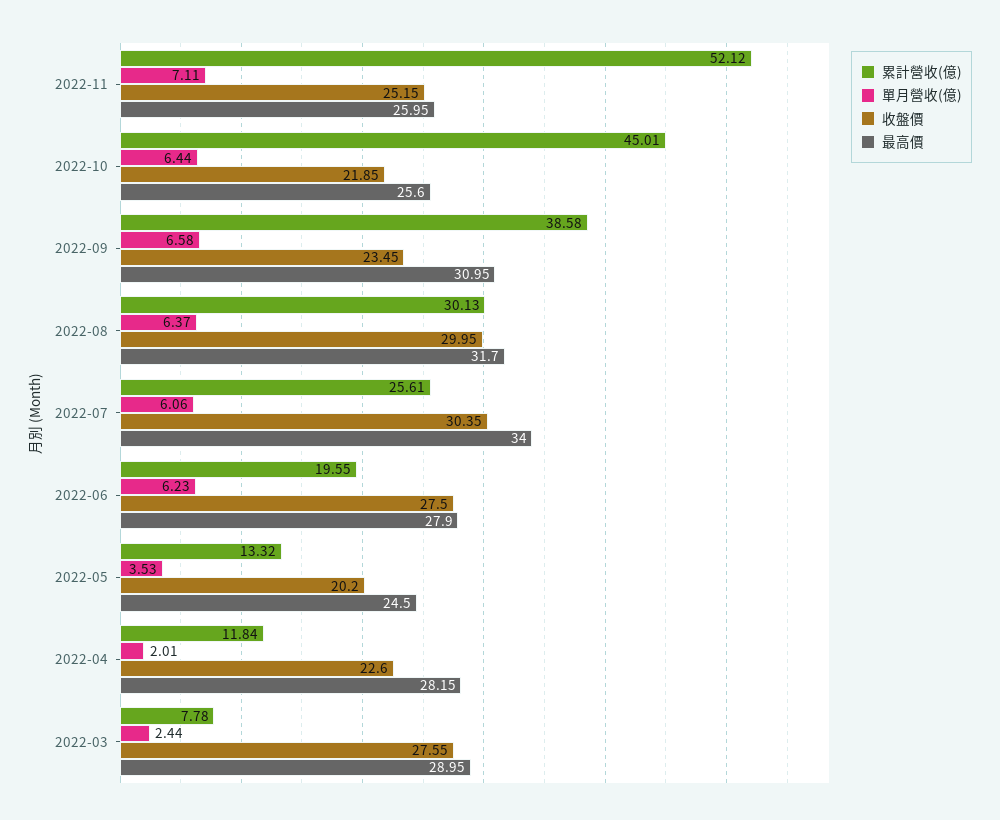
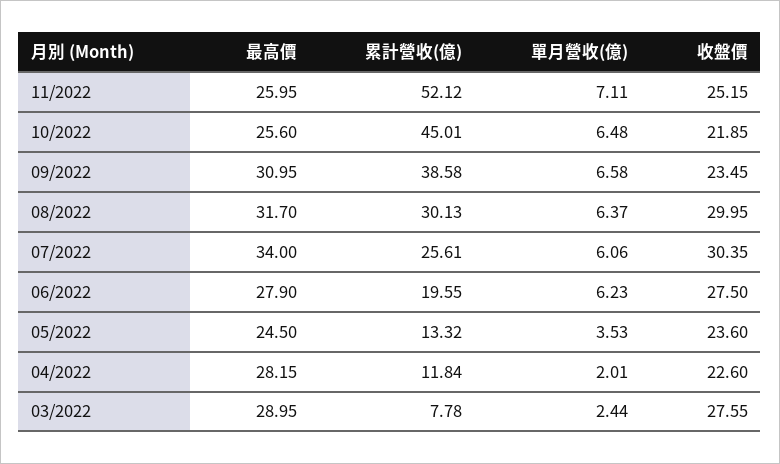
單月營收(億), 2022-10: 6.44 -> 6.48
收盤價, 2022-05: 20.2 -> 23.6

